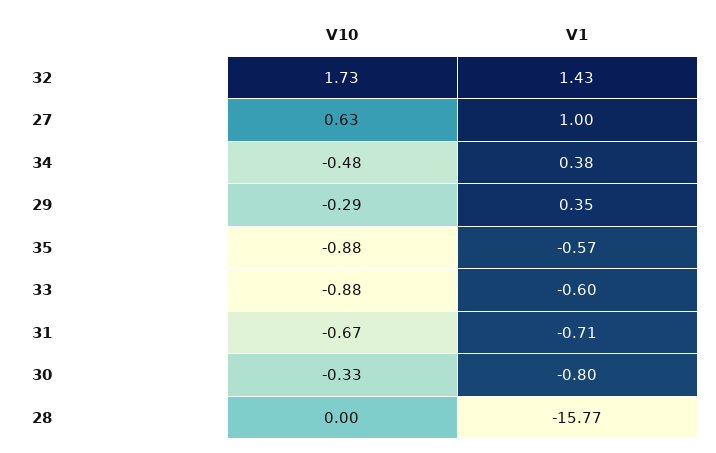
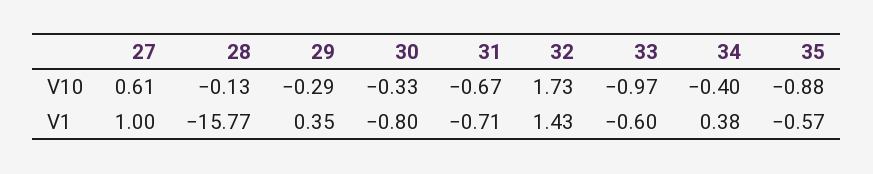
V10, 27: 0.63 -> 0.61
V10, 34: -0.48 -> -0.4
V10, 33: -0.88 -> -0.97
V10, 28: 0 -> -0.13

